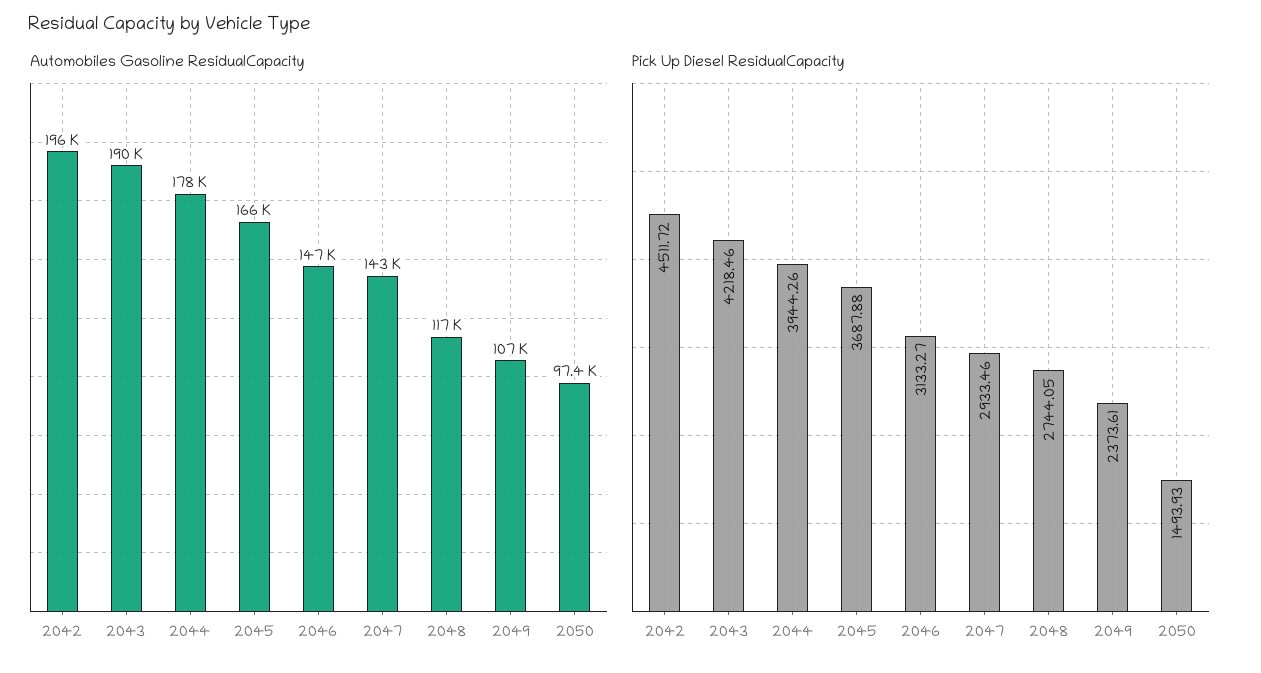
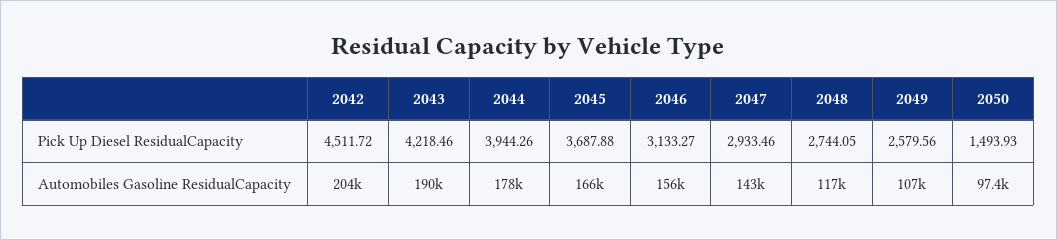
Automobiles Gasoline ResidualCapacity, 2042: 196000 -> 204000
Automobiles Gasoline ResidualCapacity, 2046: 147000 -> 156000
Pick Up Diesel ResidualCapacity, 2049: 2373.61 -> 2579.56

